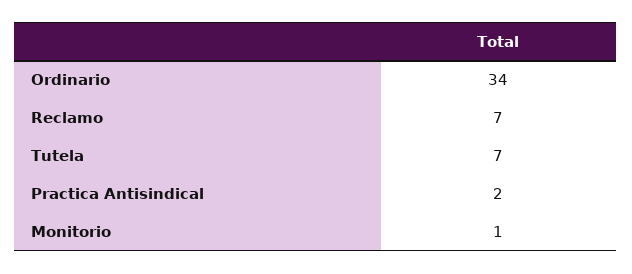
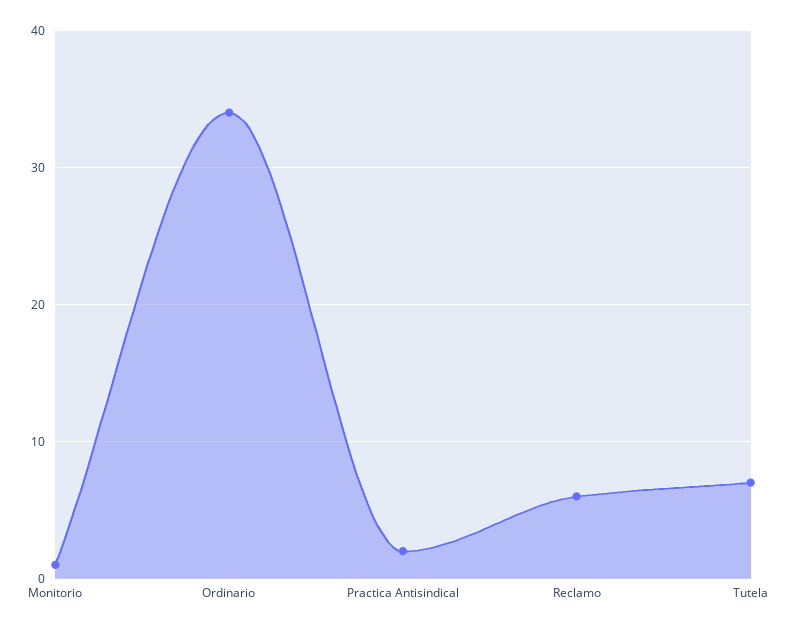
Reclamo: 7 -> 6

